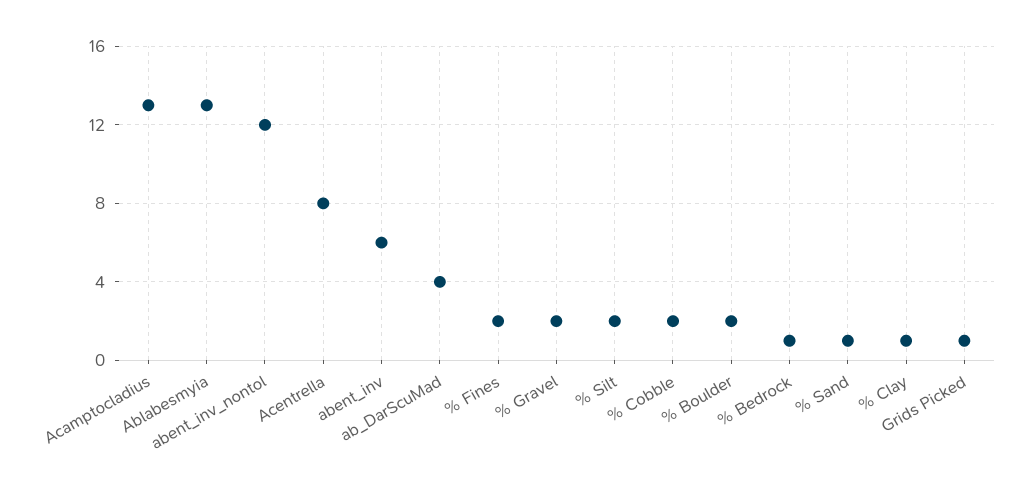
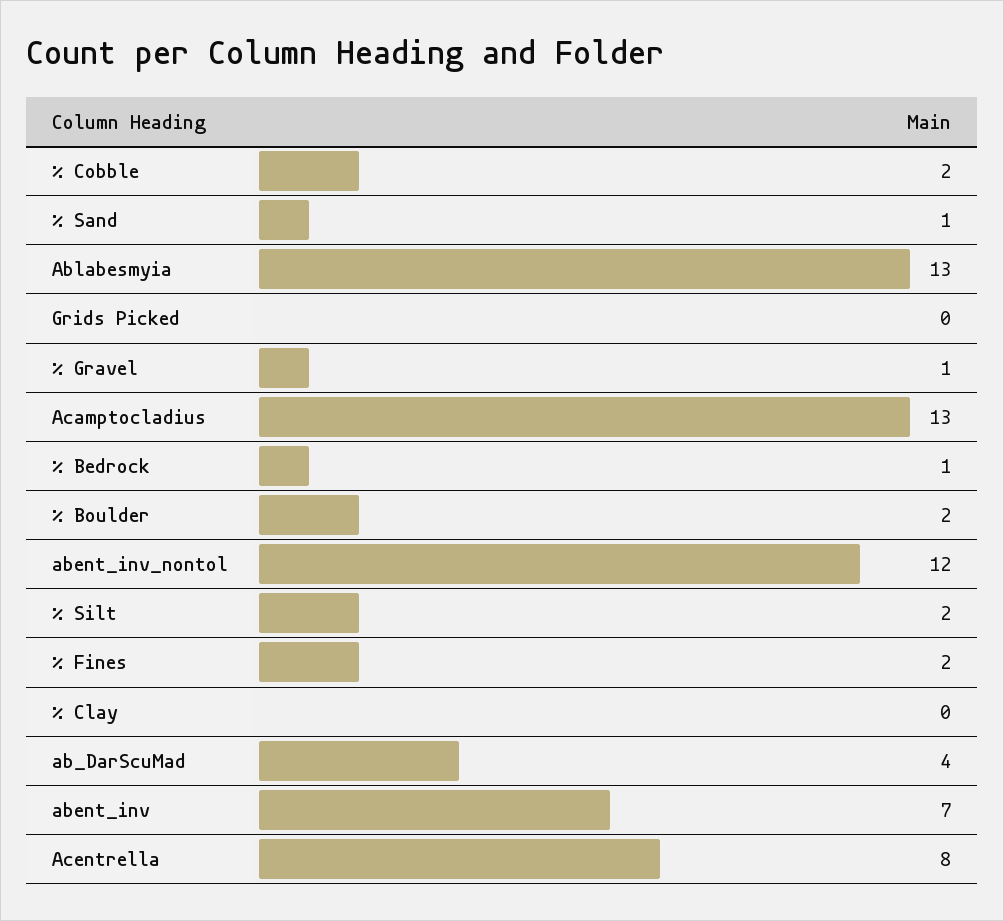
abent_inv: 6 -> 7
% Gravel: 2 -> 1
% Clay: 1 -> 0
Grids Picked: 1 -> 0

